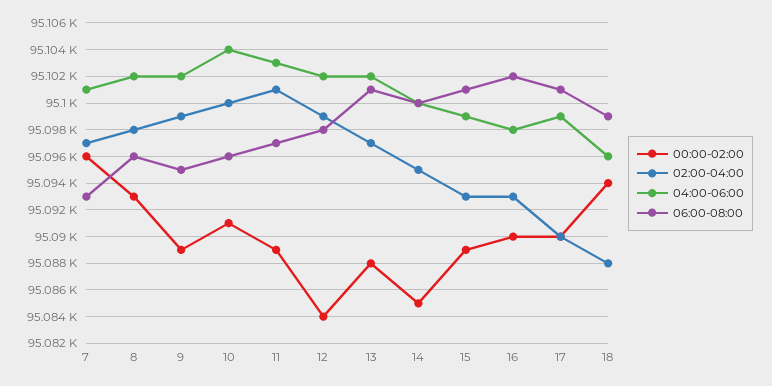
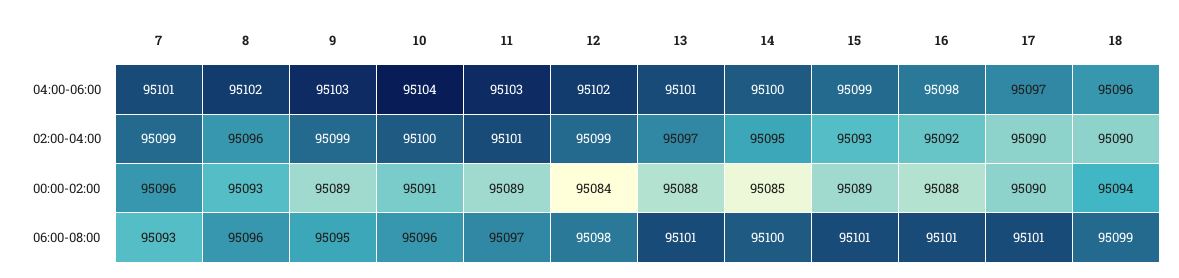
02:00-04:00, 7: 95097 -> 95099
02:00-04:00, 8: 95098 -> 95096
04:00-06:00, 9: 95102 -> 95103
04:00-06:00, 13: 95102 -> 95101
00:00-02:00, 16: 95090 -> 95088
02:00-04:00, 16: 95093 -> 95092
06:00-08:00, 16: 95102 -> 95101
04:00-06:00, 17: 95099 -> 95097
02:00-04:00, 18: 95088 -> 95090

